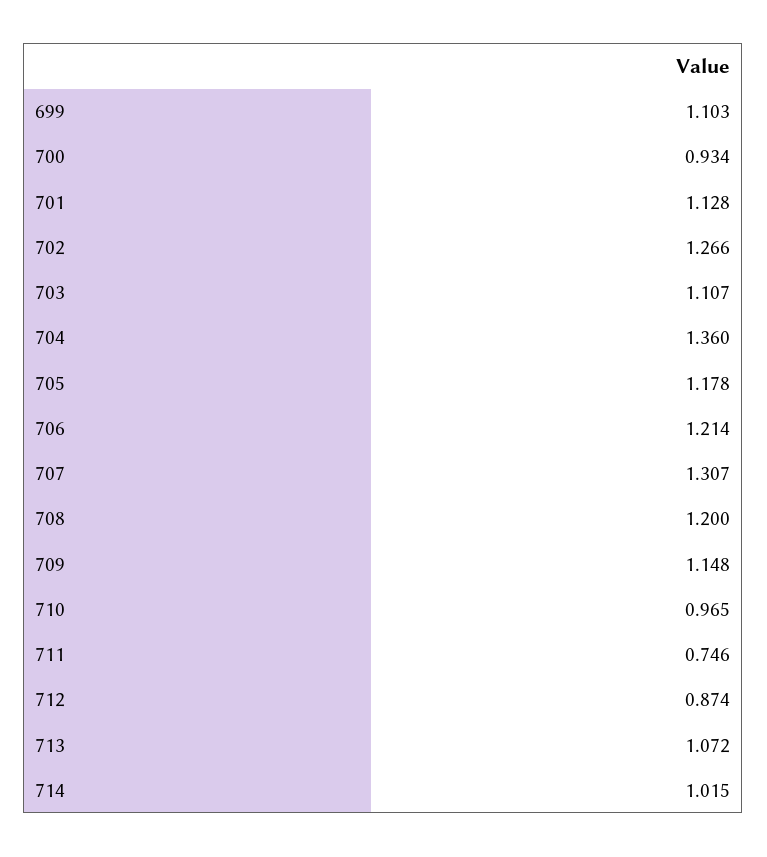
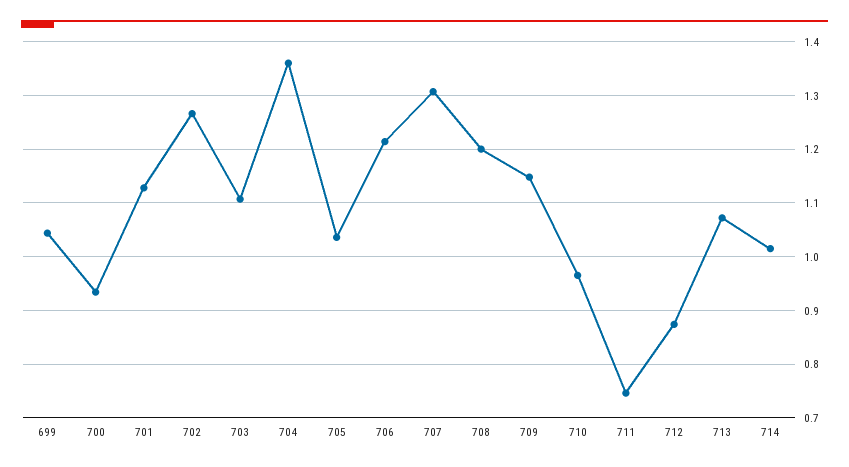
699: 1.103 -> 1.04
705: 1.178 -> 1.04

